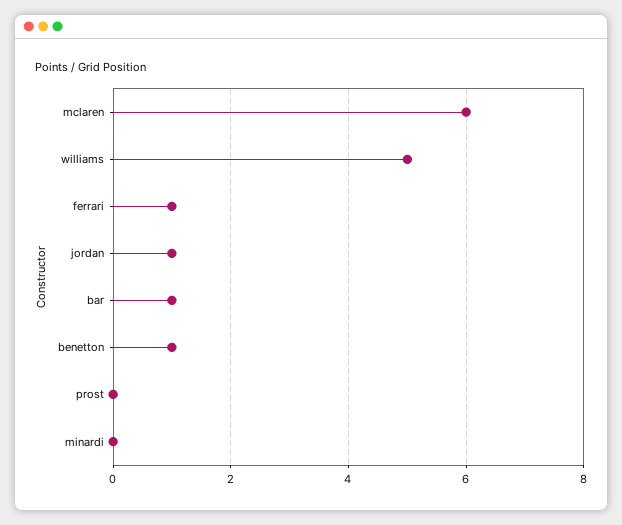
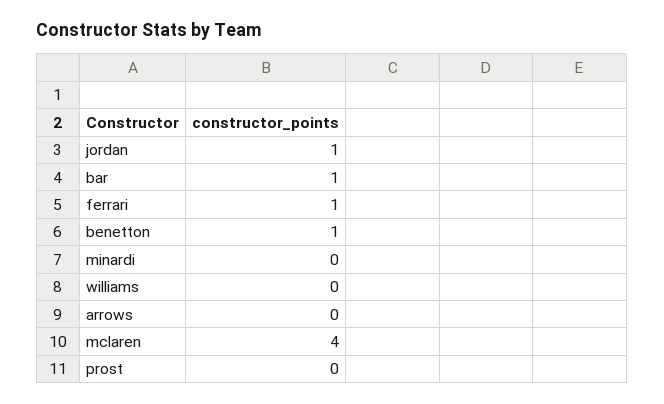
mclaren: 6 -> 4
williams: 5 -> 0
arrows: none -> 0

